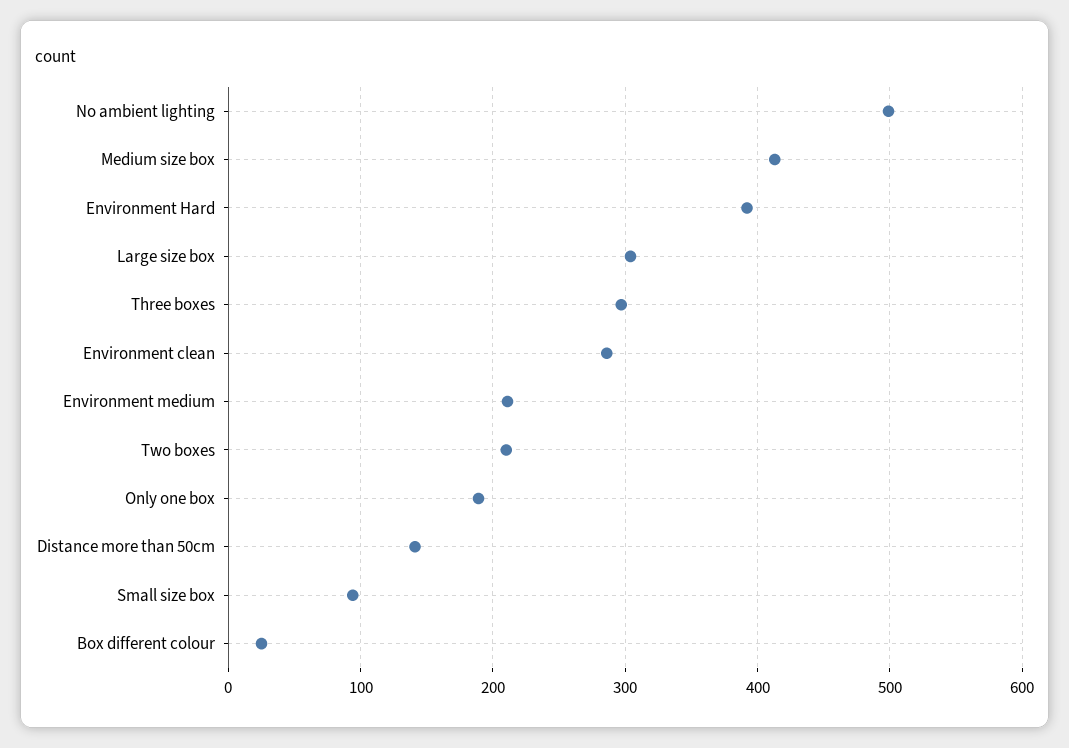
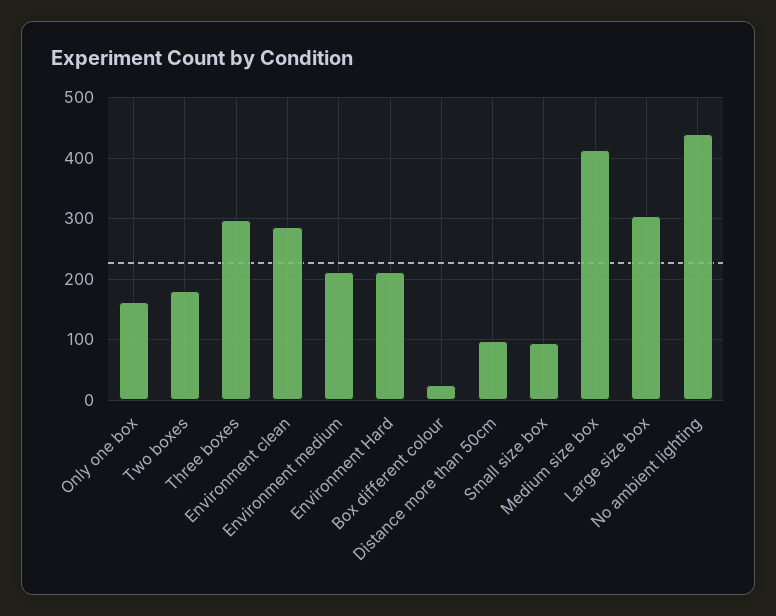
No ambient lighting: 500 -> 440
Environment Hard: 390 -> 210
Two boxes: 210 -> 180
Only one box: 190 -> 160
Distance more than 50cm: 140 -> 100

